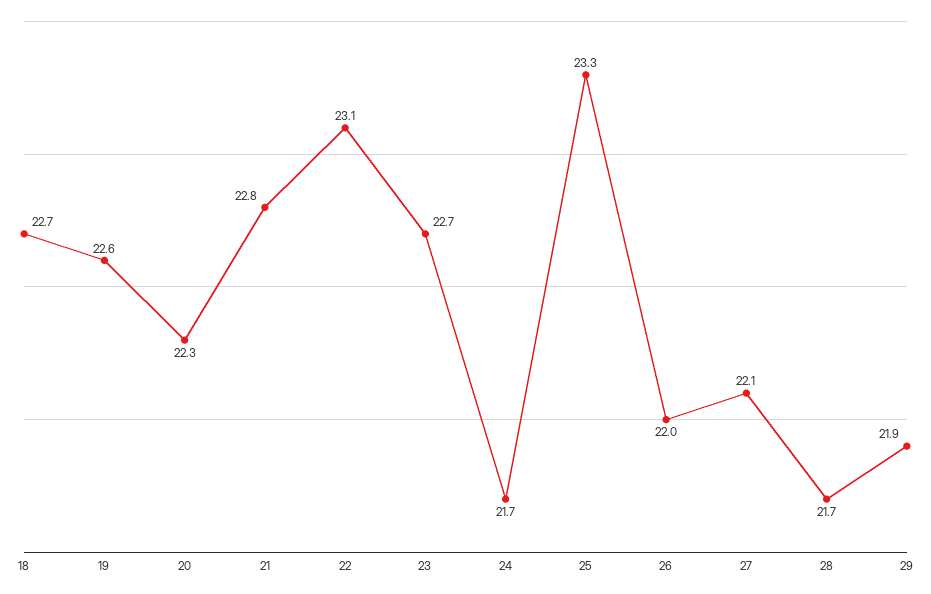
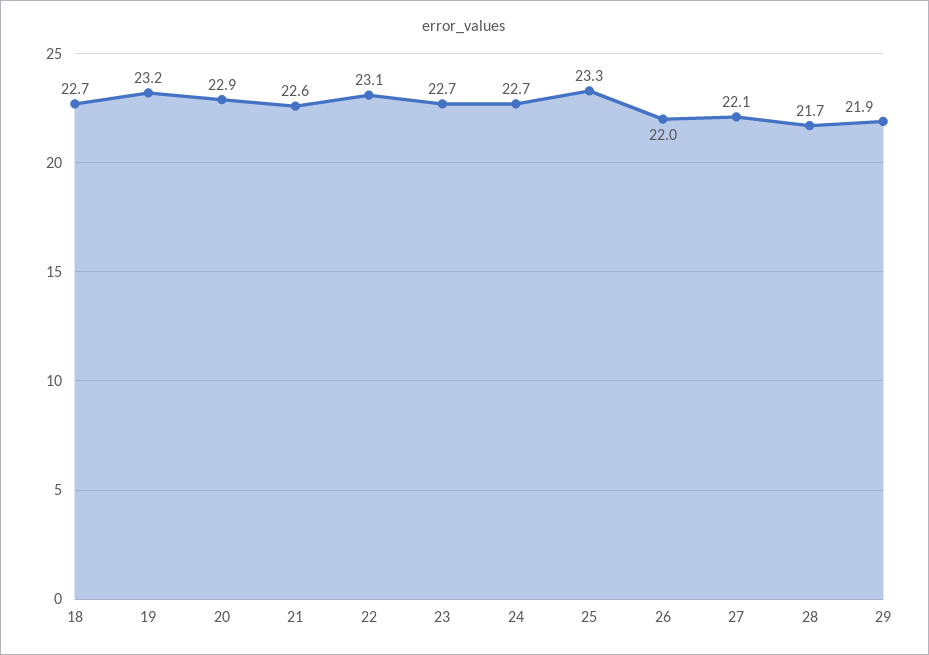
19: 22.6 -> 23.2
20: 22.3 -> 22.9
21: 22.8 -> 22.6
24: 21.7 -> 22.7

